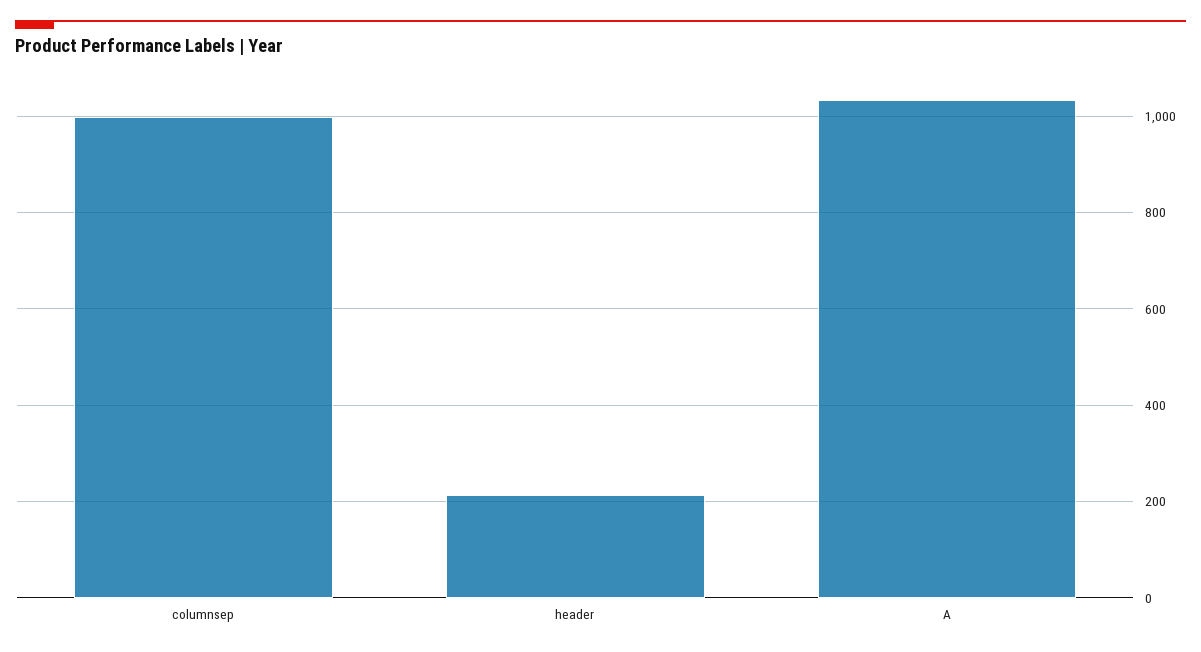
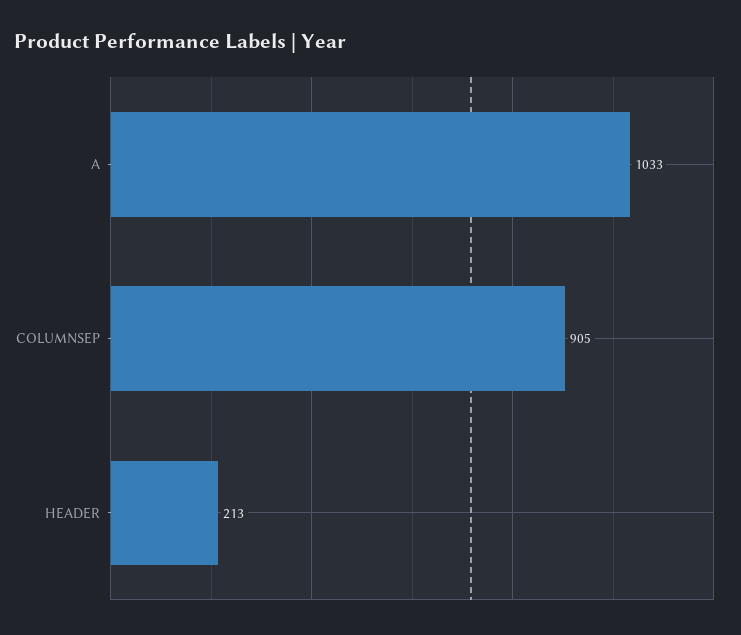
columnsep: 1000 -> 905

